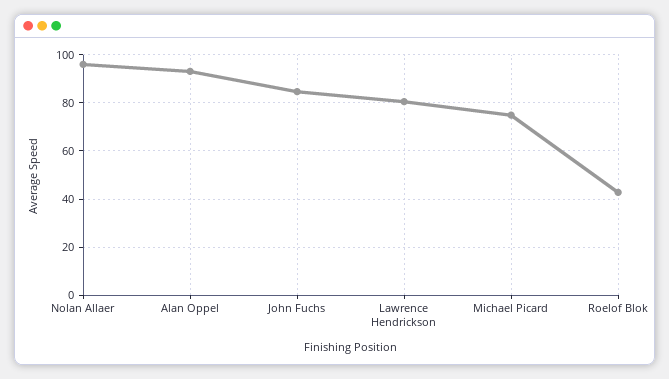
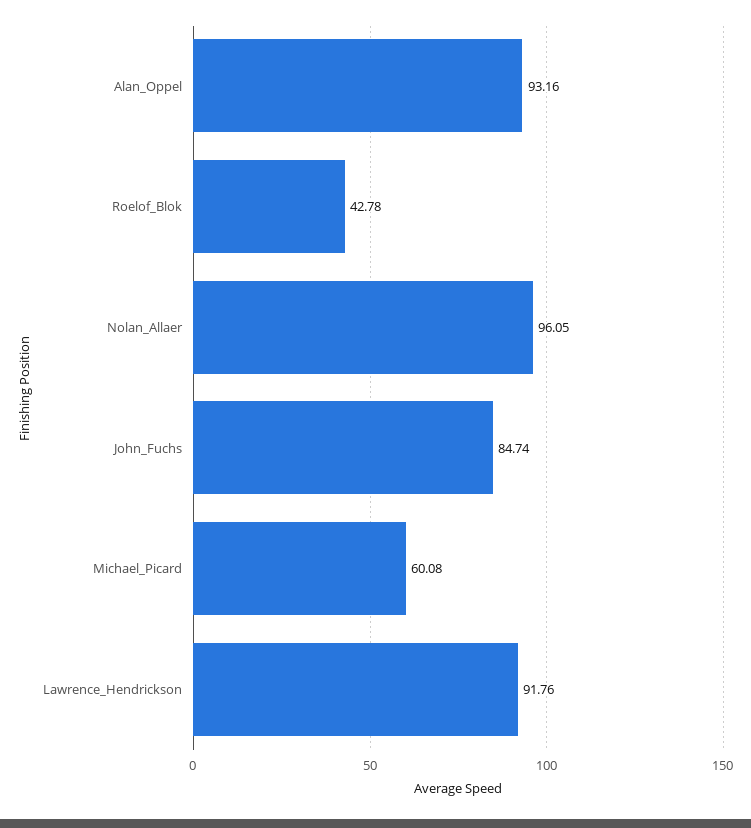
Lawrence Hendrickson: 80 -> 91.76
Michael Picard: 75 -> 60.08

